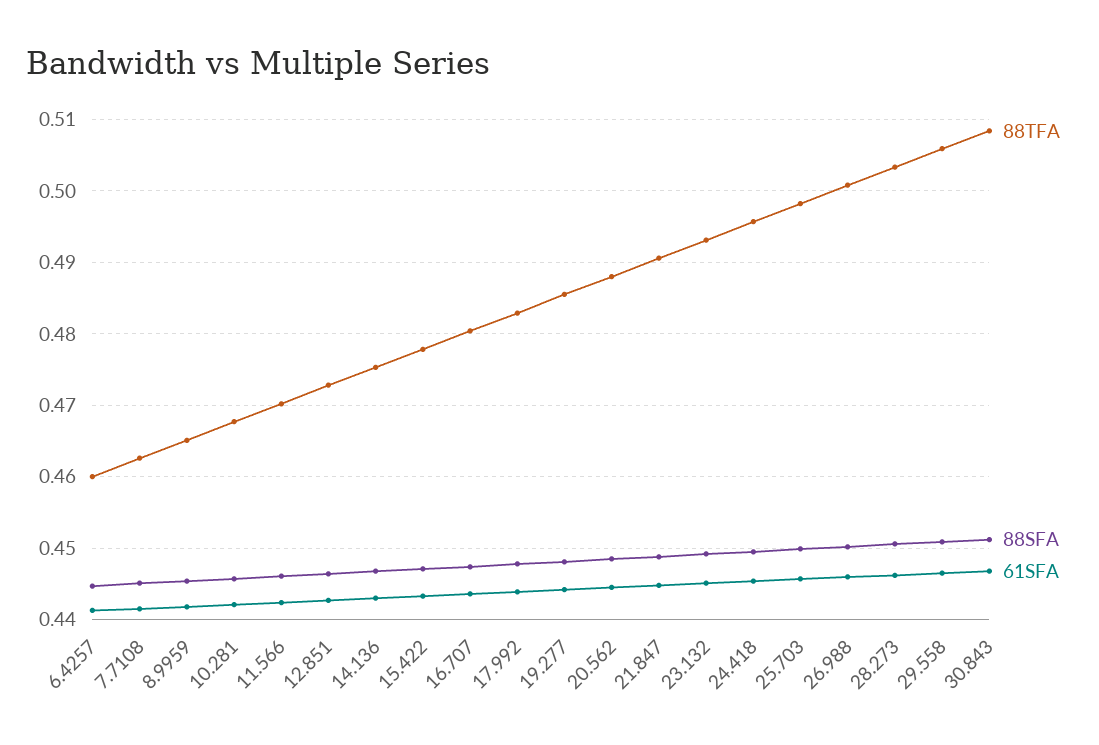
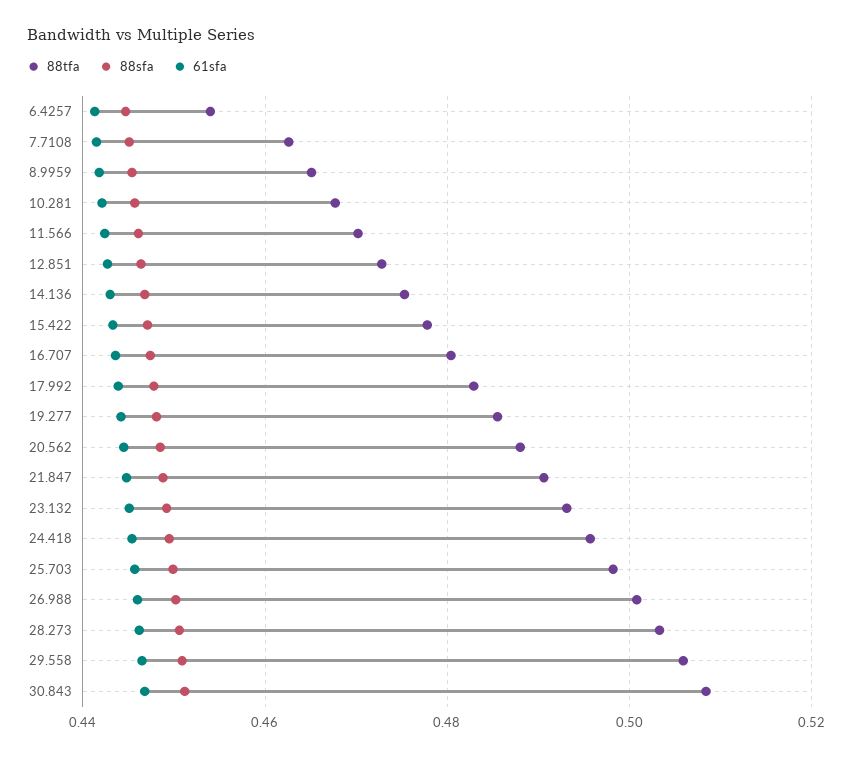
88TFA, 6.4257: 0.46 -> 0.454

